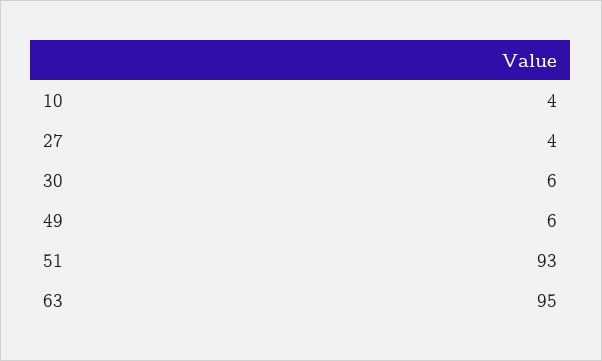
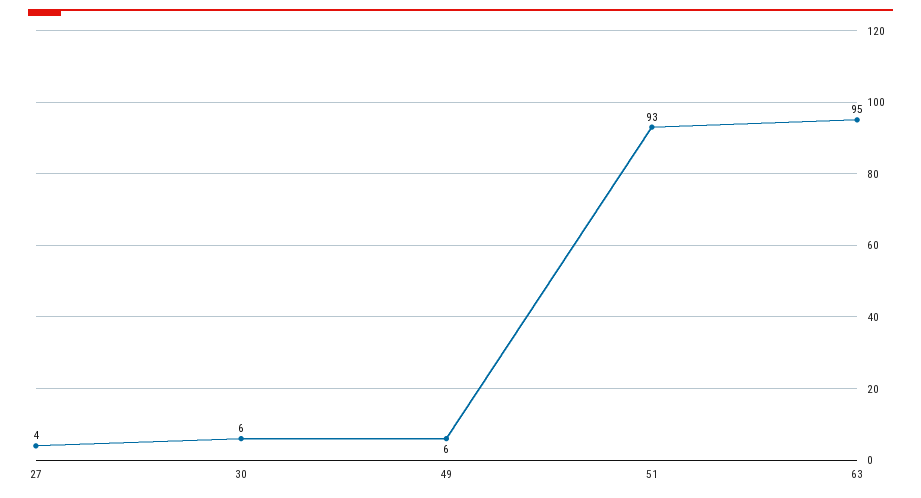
10: 4 -> none

